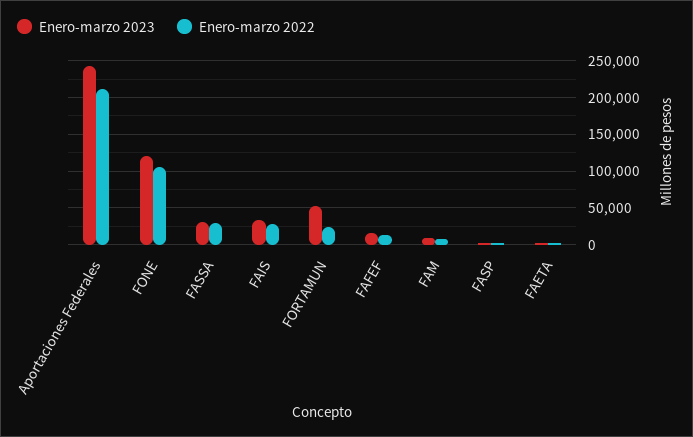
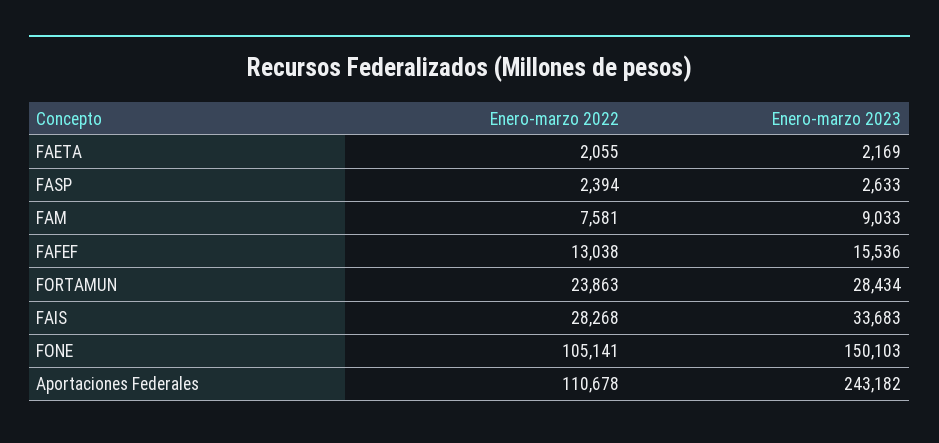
Enero-marzo 2022, Aportaciones Federales: 210000 -> 110678
Enero-marzo 2023, FONE: 120000 -> 150103
Enero-marzo 2023, FASSA: 30000 -> none
Enero-marzo 2022, FASSA: 30000 -> none
Enero-marzo 2023, FORTAMUN: 50000 -> 28434

